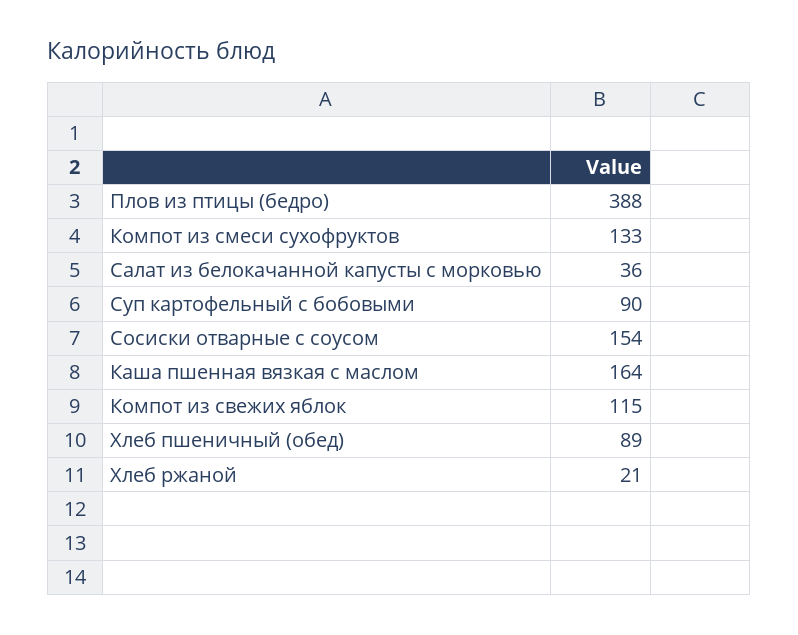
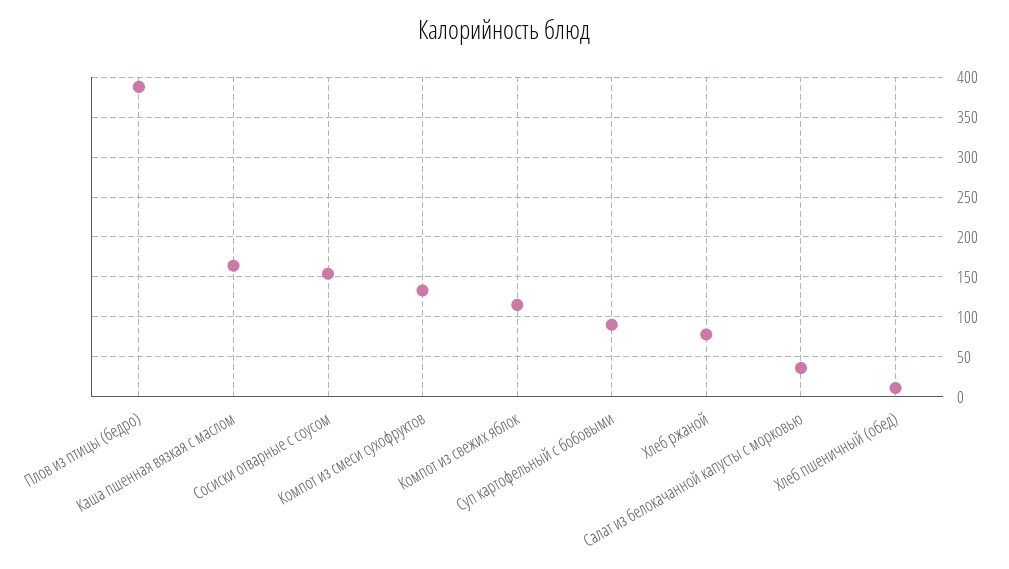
Хлеб пшеничный (обед): 89 -> 10
Хлеб ржаной: 21 -> 80

